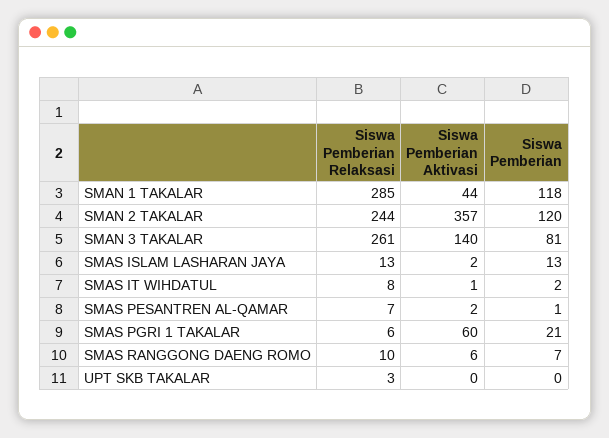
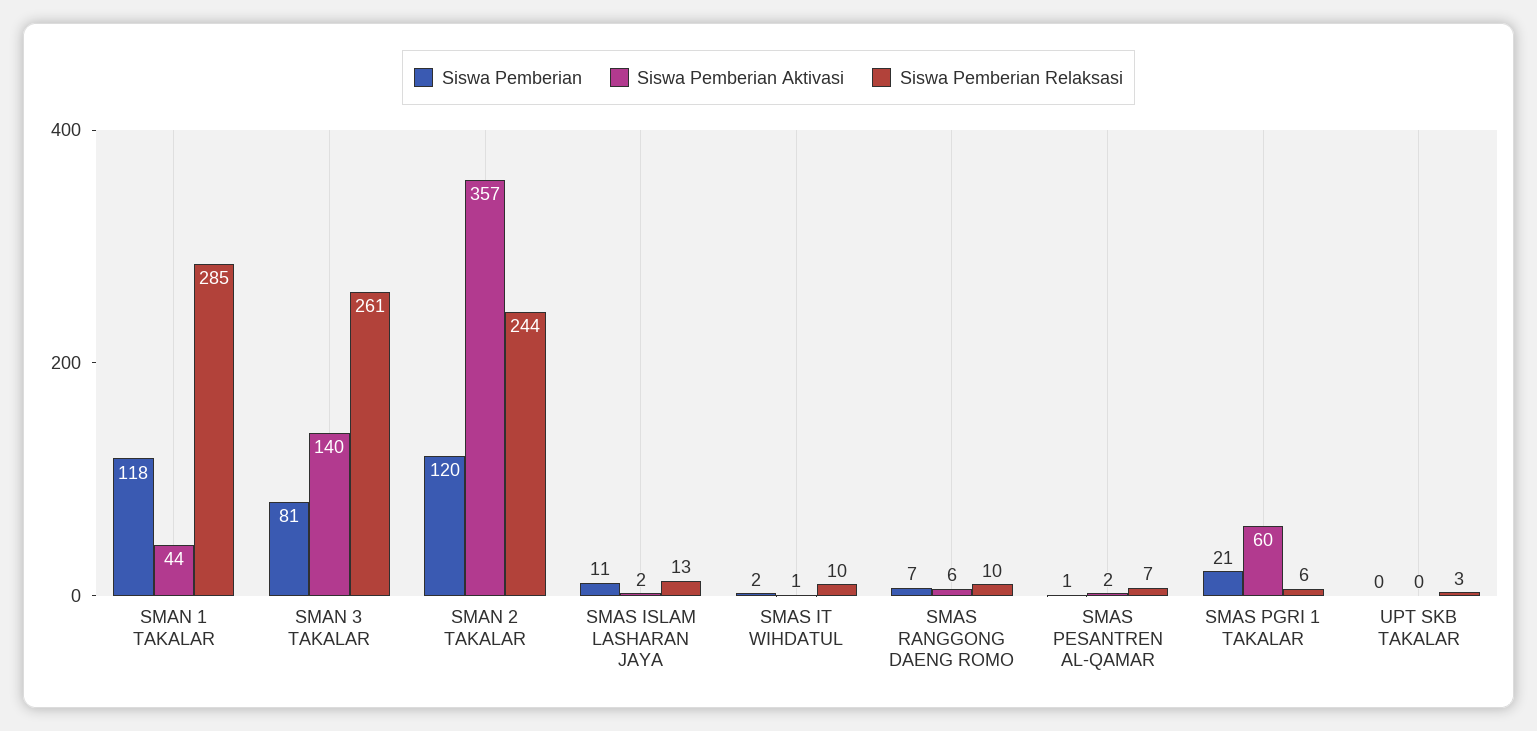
Siswa Pemberian, SMAS ISLAM LASHARAN JAYA: 13 -> 11
Siswa Pemberian Relaksasi, SMAS IT WIHDATUL: 8 -> 10

